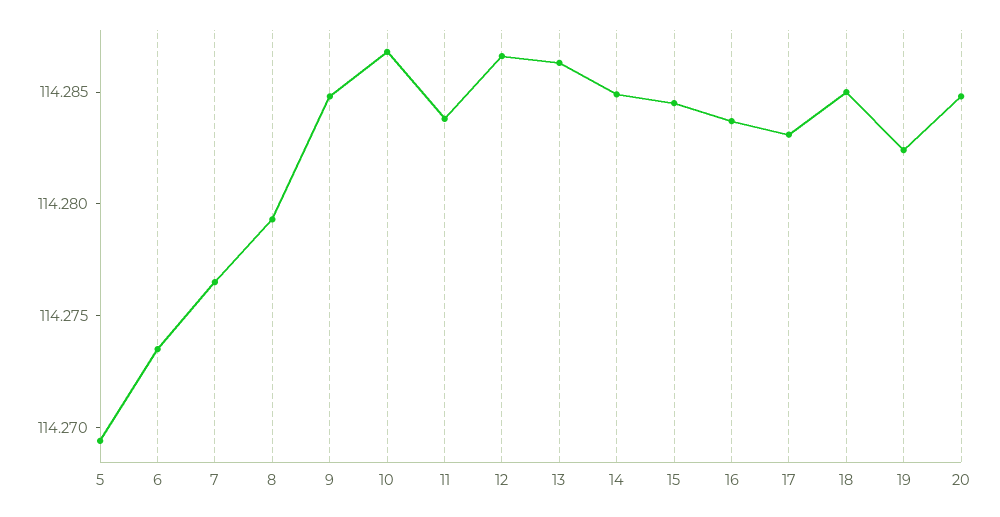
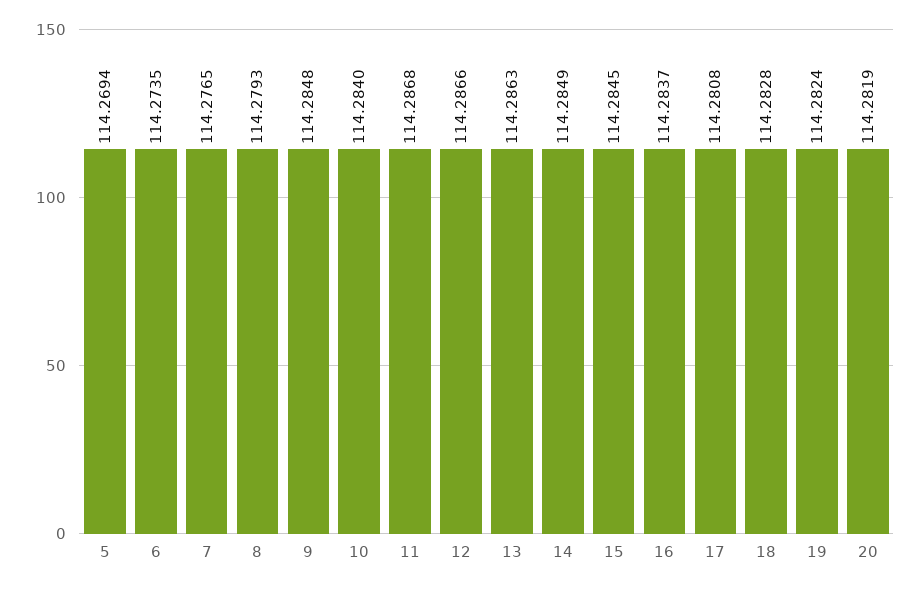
10: 114.287 -> 114.284
11: 114.284 -> 114.2868
17: 114.283 -> 114.2808
18: 114.285 -> 114.2828
20: 114.285 -> 114.2819

